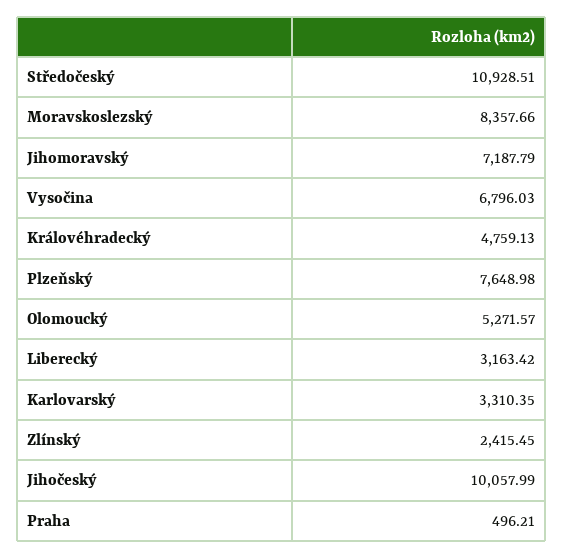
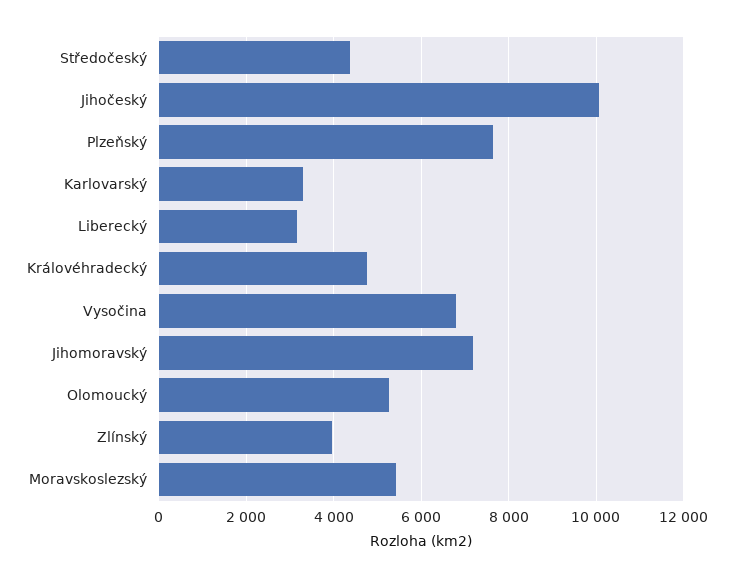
Středočeský: 10928.51 -> 4400
Moravskoslezský: 8357.66 -> 5400
Zlínský: 2415.45 -> 4000
Praha: 496.21 -> none

